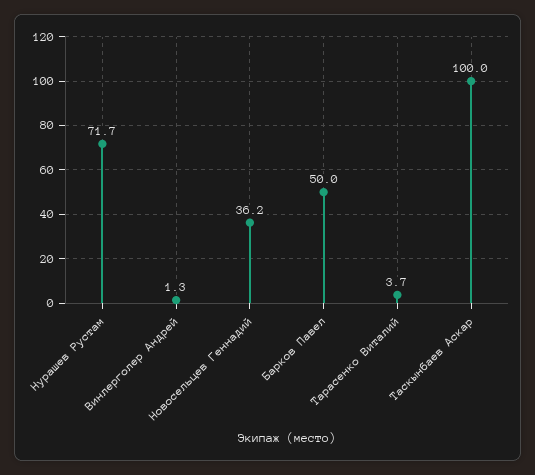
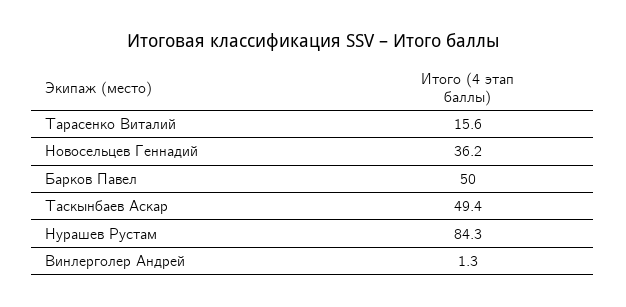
Нурашев Рустам: 71.7 -> 84.3
Тарасенко Виталий: 3.7 -> 15.6
Таскынбаев Аскар: 100 -> 49.4

